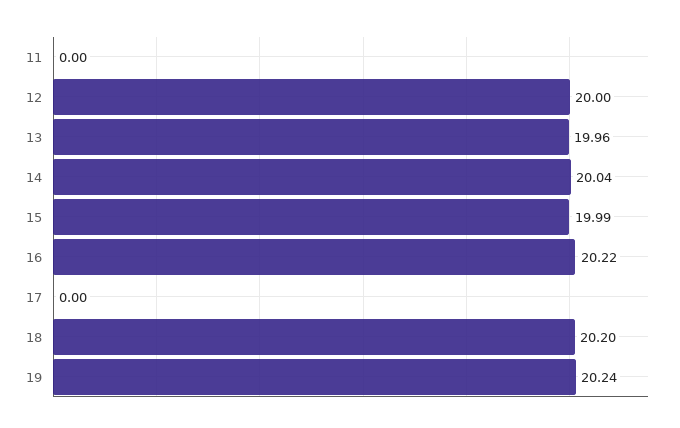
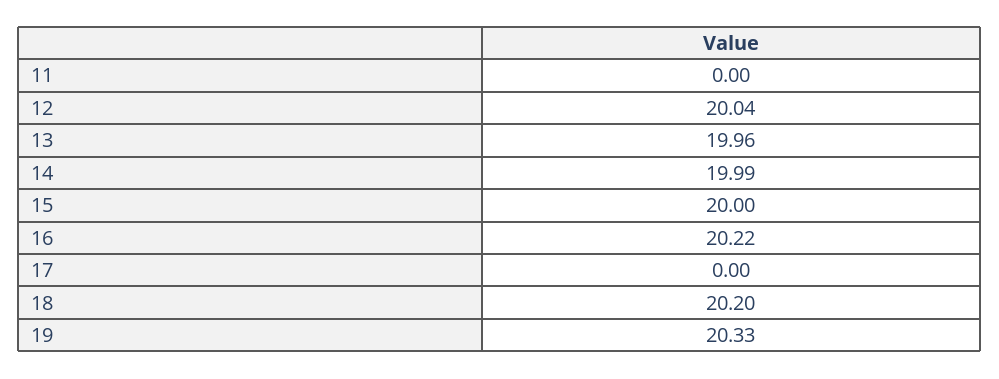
12: 20 -> 20.04
14: 20.04 -> 19.99
15: 19.99 -> 20
19: 20.24 -> 20.33

